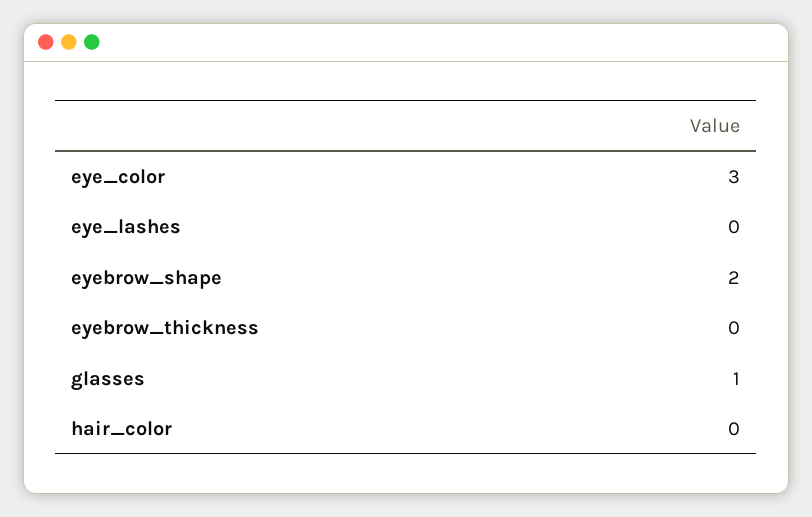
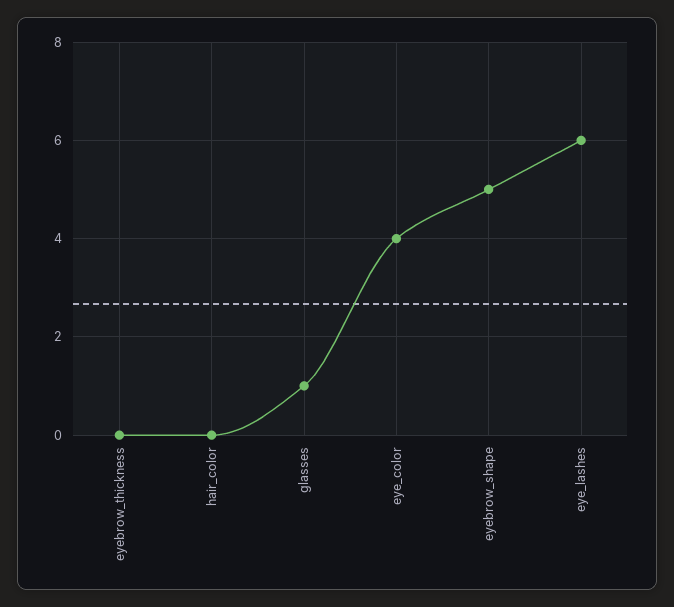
eye_color: 3 -> 4
eye_lashes: 0 -> 6
eyebrow_shape: 2 -> 5

